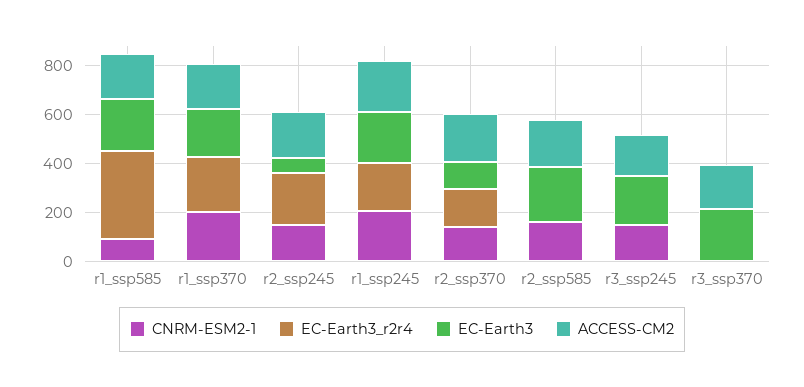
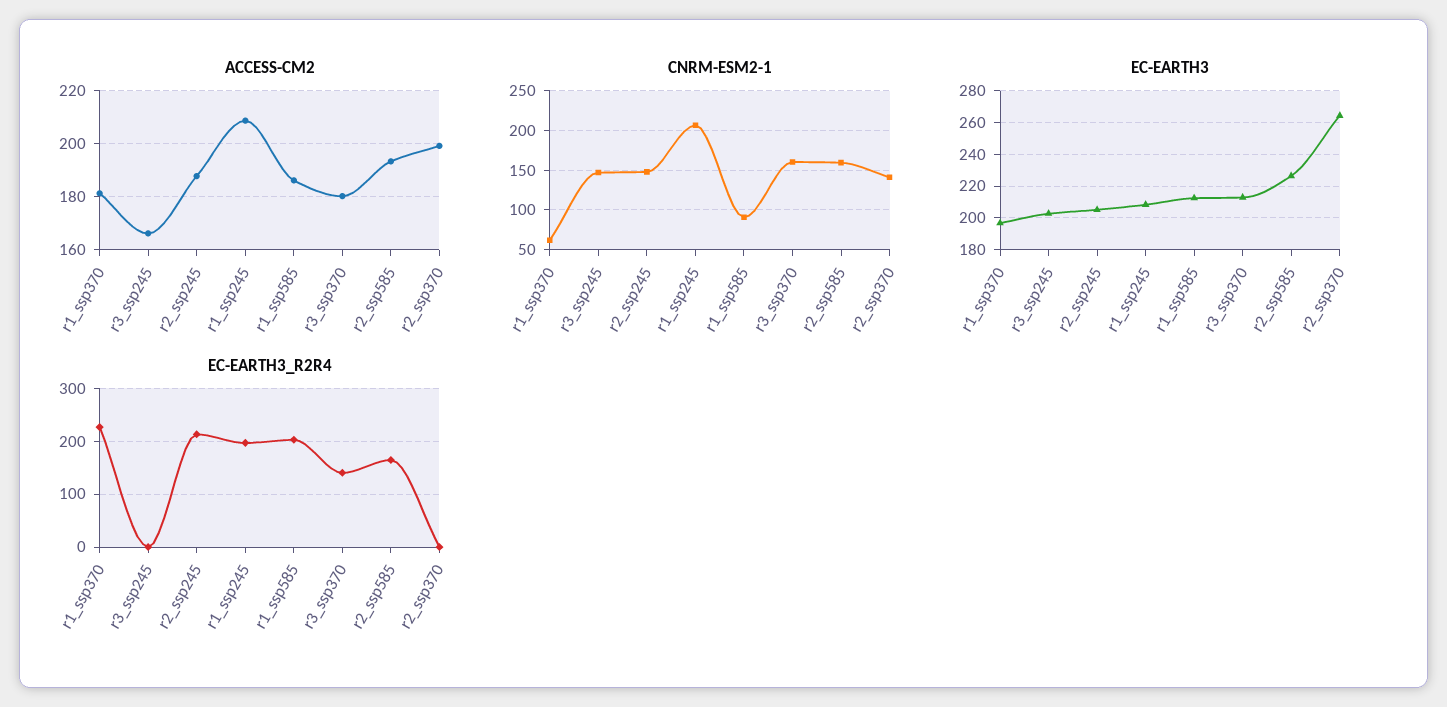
EC-Earth3_r2r4, r1_ssp585: 350 -> 200
CNRM-ESM2-1, r1_ssp370: 200 -> 60
EC-Earth3, r2_ssp245: 50 -> 205
EC-Earth3_r2r4, r2_ssp370: 150 -> 0
EC-Earth3, r2_ssp370: 100 -> 265
EC-Earth3_r2r4, r2_ssp585: 0 -> 160
CNRM-ESM2-1, r3_ssp370: 0 -> 160
EC-Earth3_r2r4, r3_ssp370: 0 -> 140

